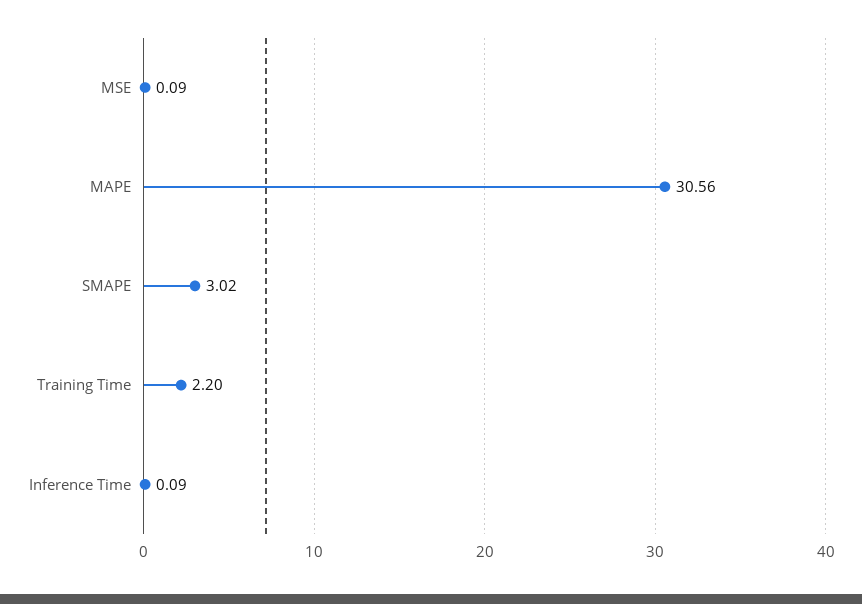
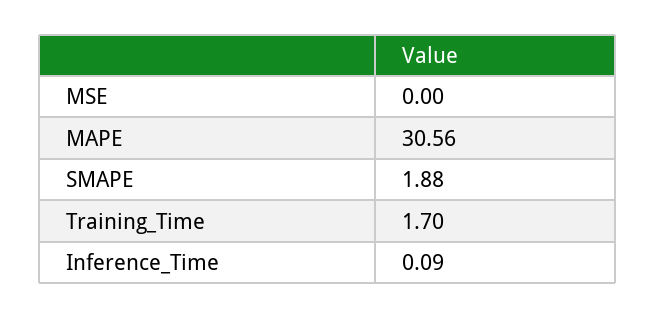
MSE: 0.09 -> 0
SMAPE: 3.02 -> 1.88
Training Time: 2.2 -> 1.7

